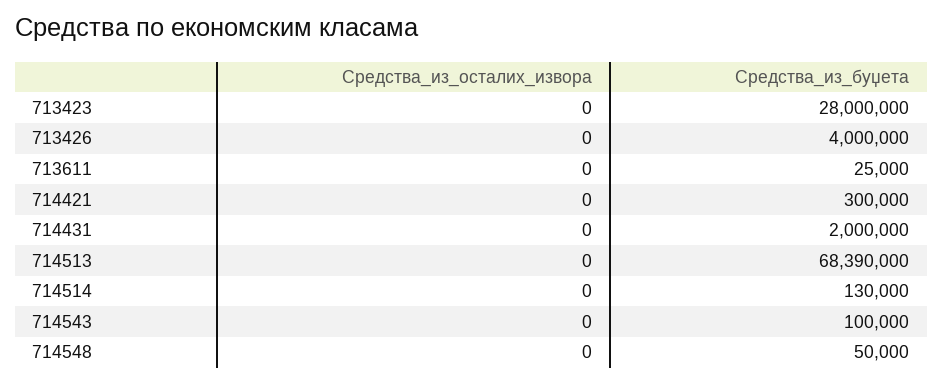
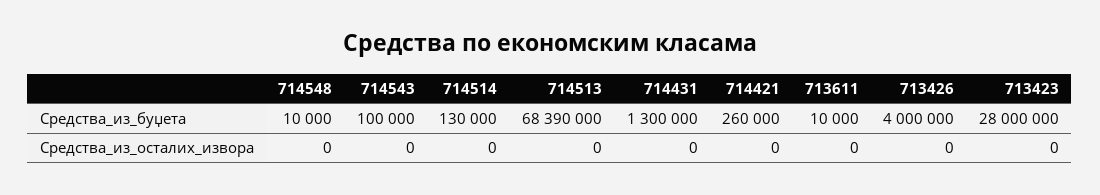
Средства_из_буџета, 713611: 25000 -> 10000
Средства_из_буџета, 714421: 300000 -> 260000
Средства_из_буџета, 714431: 2000000 -> 1300000
Средства_из_буџета, 714548: 50000 -> 10000

